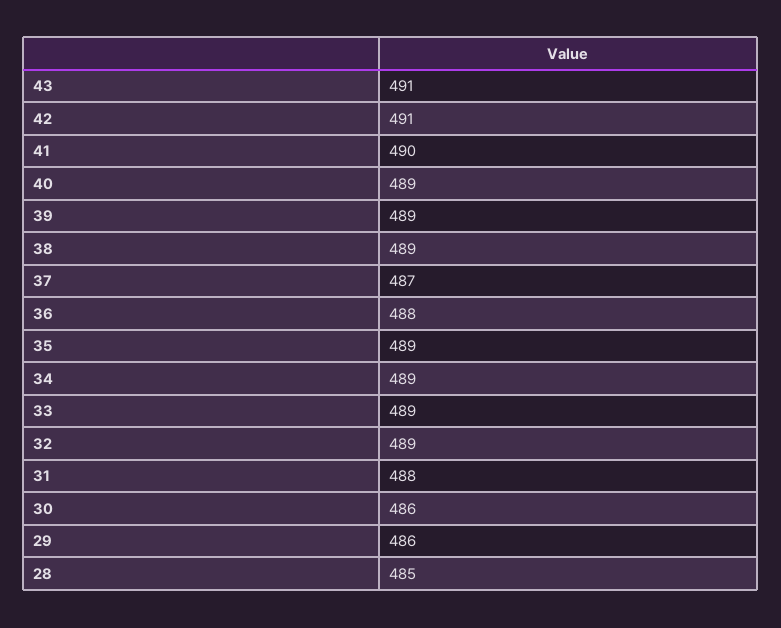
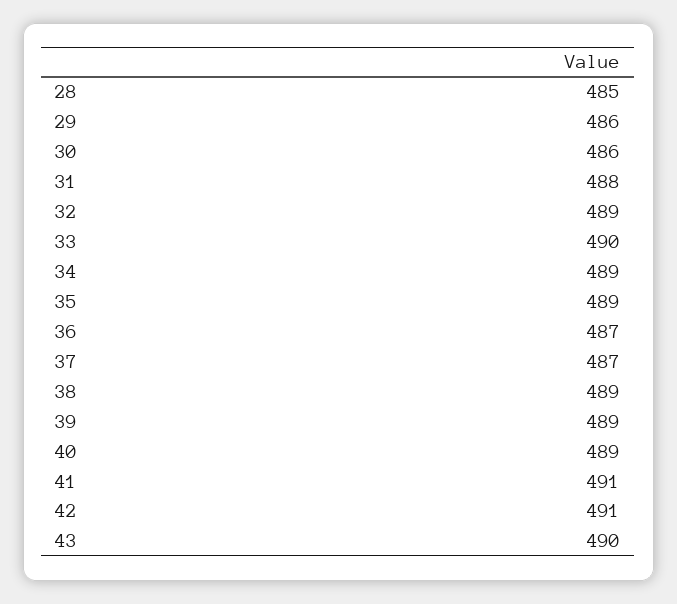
43: 491 -> 490
41: 490 -> 491
36: 488 -> 487
33: 489 -> 490

